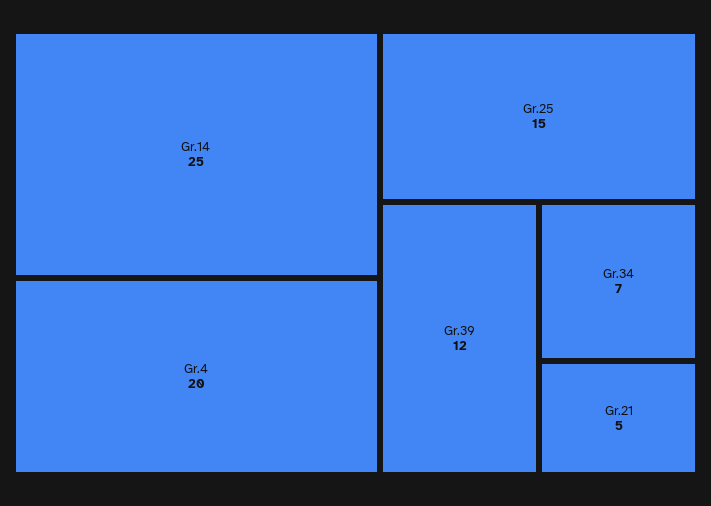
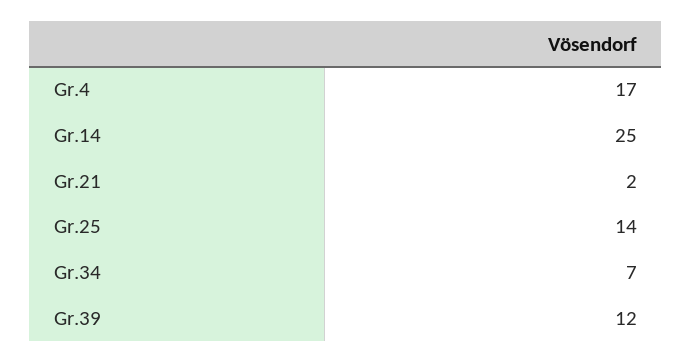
Gr.4: 20 -> 17
Gr.25: 15 -> 14
Gr.21: 5 -> 2

